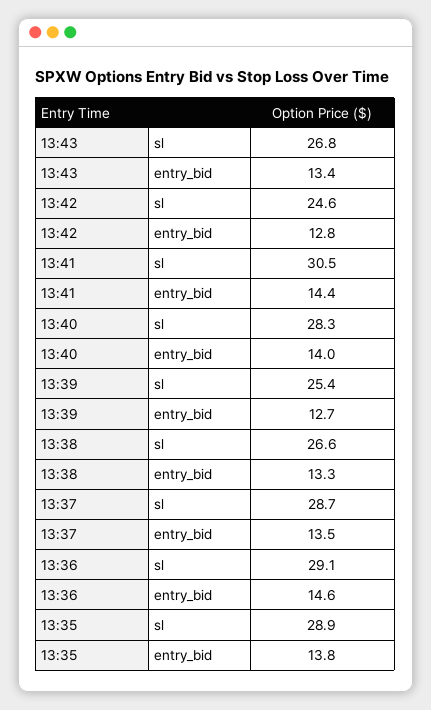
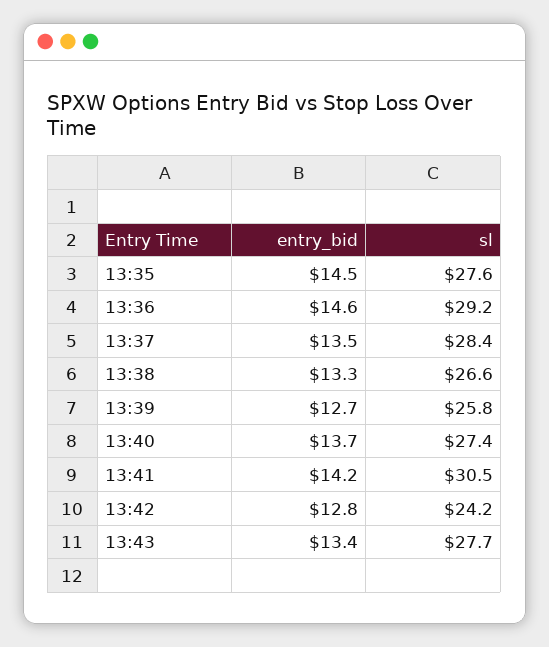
13:43, sl: 26.8 -> 27.7
13:42, sl: 24.6 -> 24.2
13:41, entry_bid: 14.4 -> 14.2
13:40, sl: 28.3 -> 27.4
13:40, entry_bid: 14 -> 13.7
13:39, sl: 25.4 -> 25.8
13:37, sl: 28.7 -> 28.4
13:36, sl: 29.1 -> 29.2
13:35, sl: 28.9 -> 27.6
13:35, entry_bid: 13.8 -> 14.5

